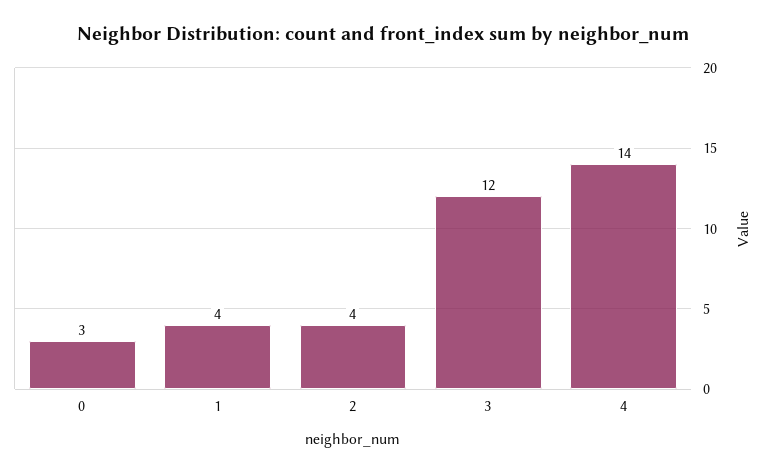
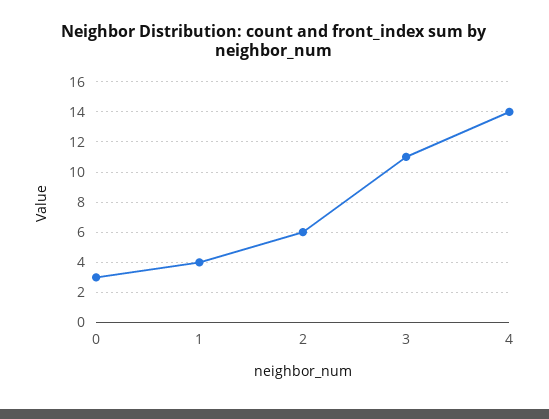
2: 4 -> 6
3: 12 -> 11

